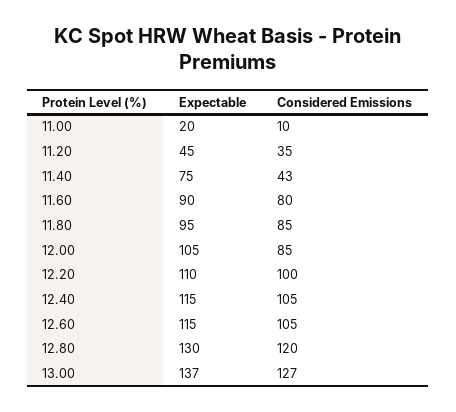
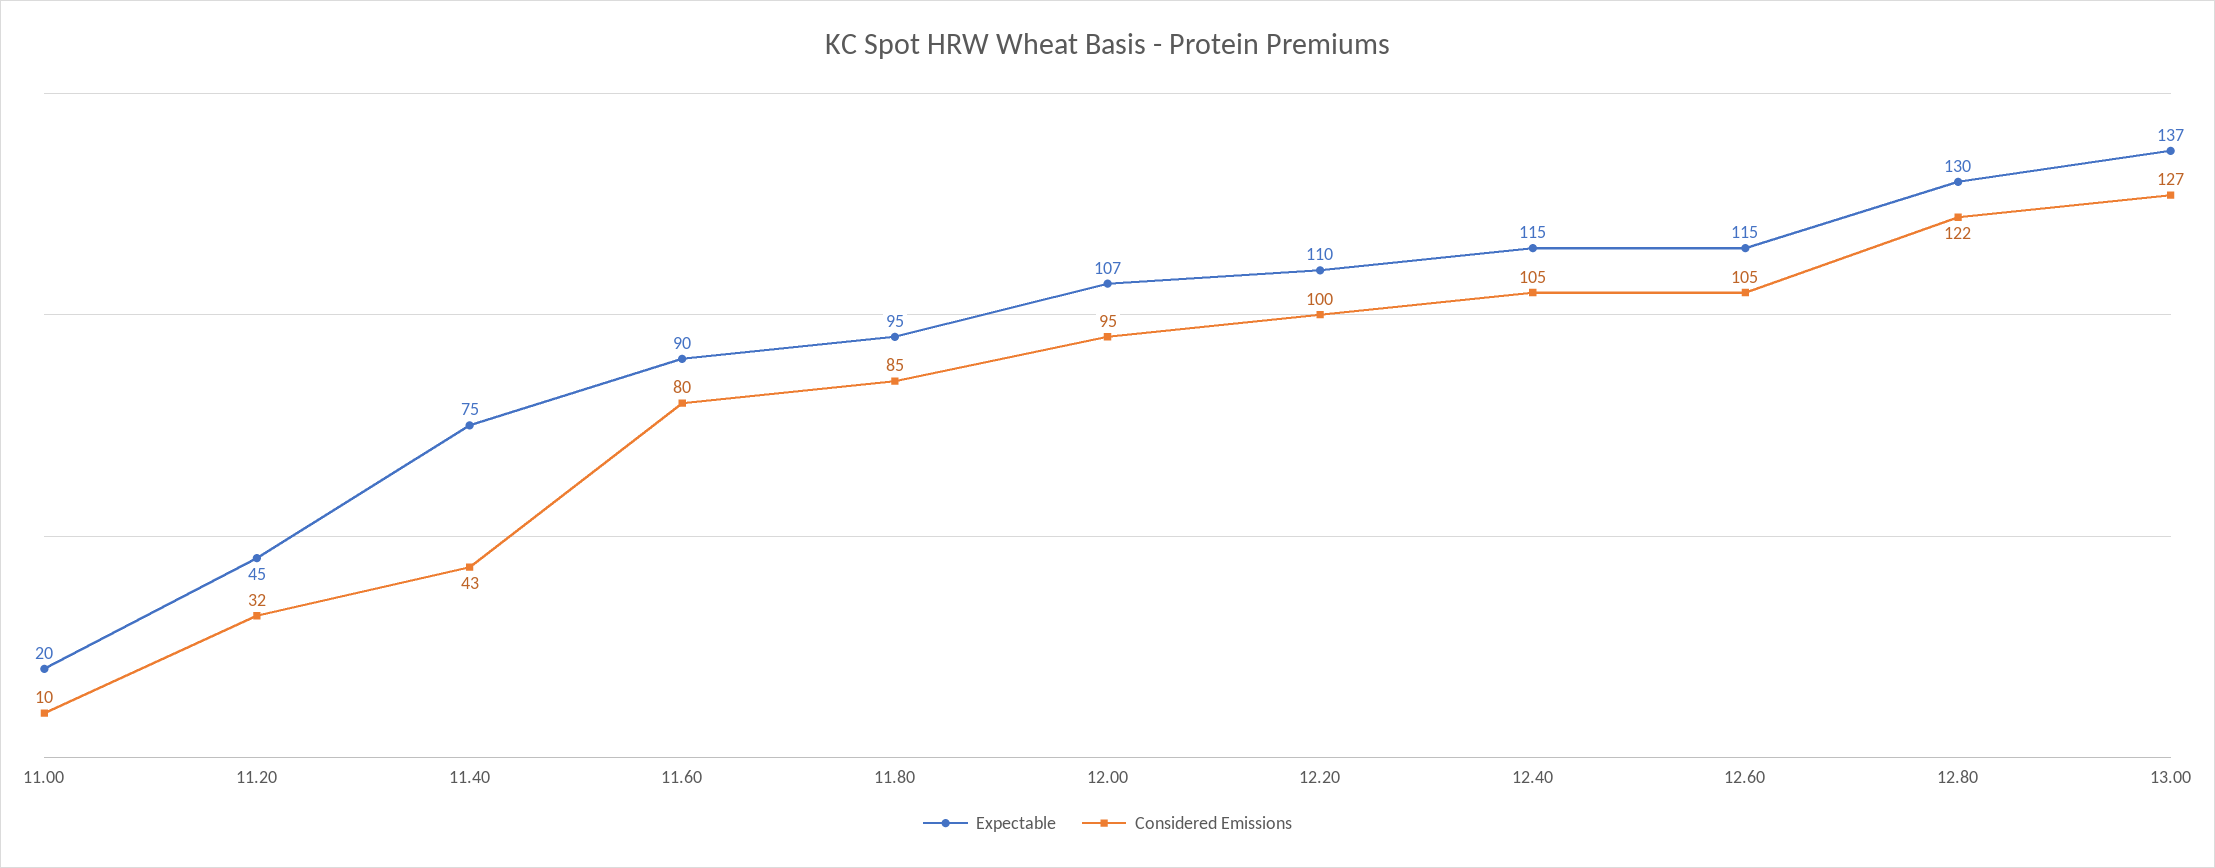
Considered Emissions, 11.20: 35 -> 32
Expectable, 12.00: 105 -> 107
Considered Emissions, 12.00: 85 -> 95
Considered Emissions, 12.80: 120 -> 122

